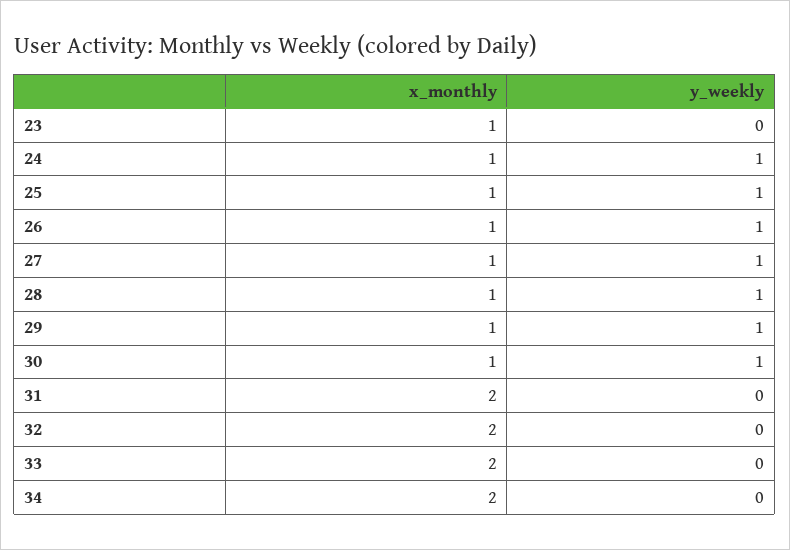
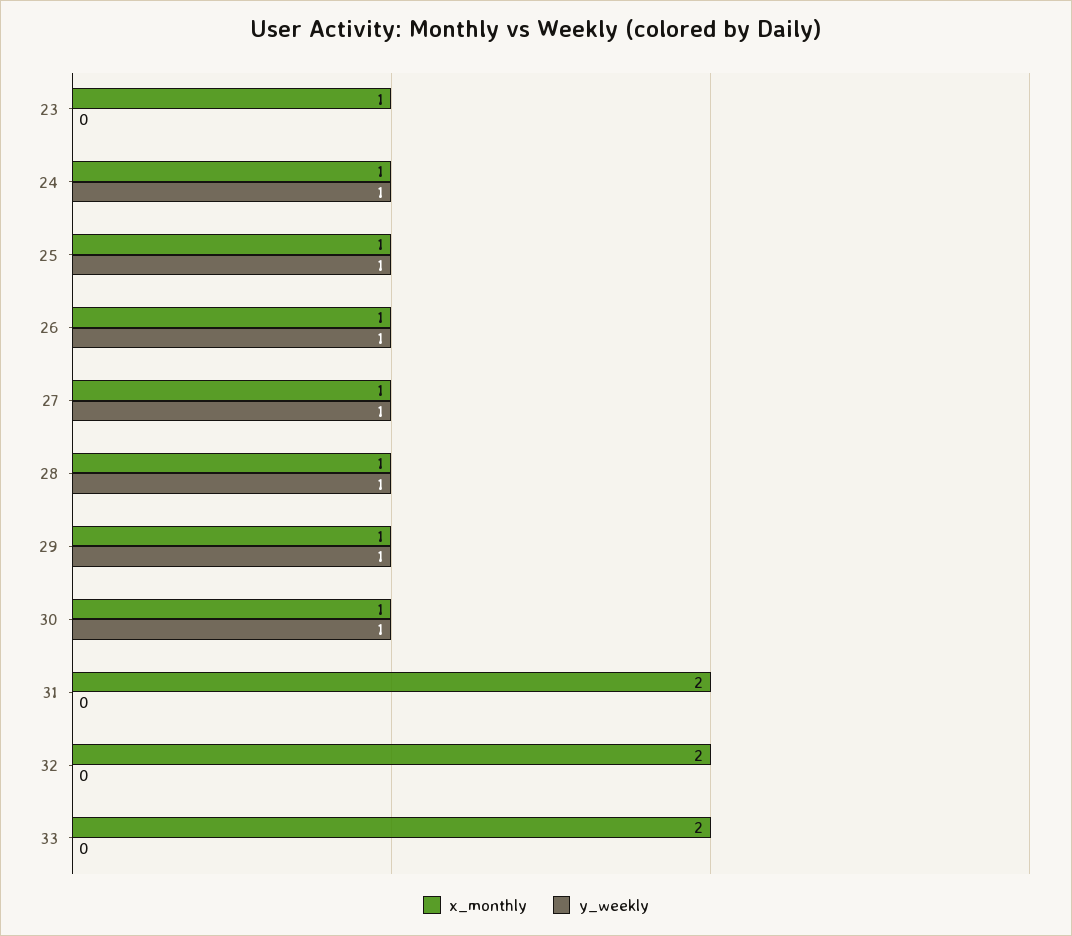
x_monthly, 34: 2 -> none
y_weekly, 34: 0 -> none

